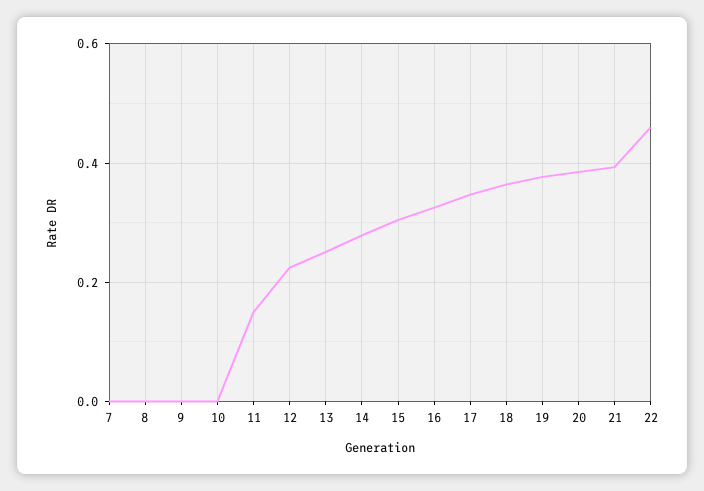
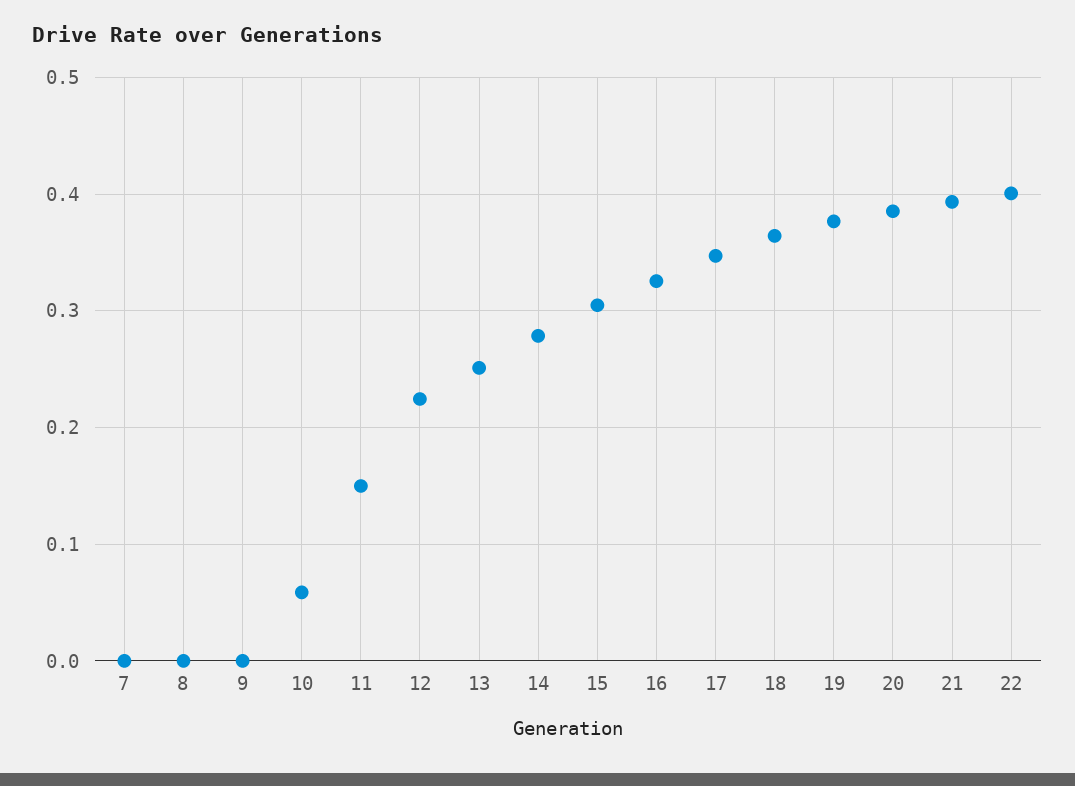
10: 0 -> 0.06
22: 0.46 -> 0.4

